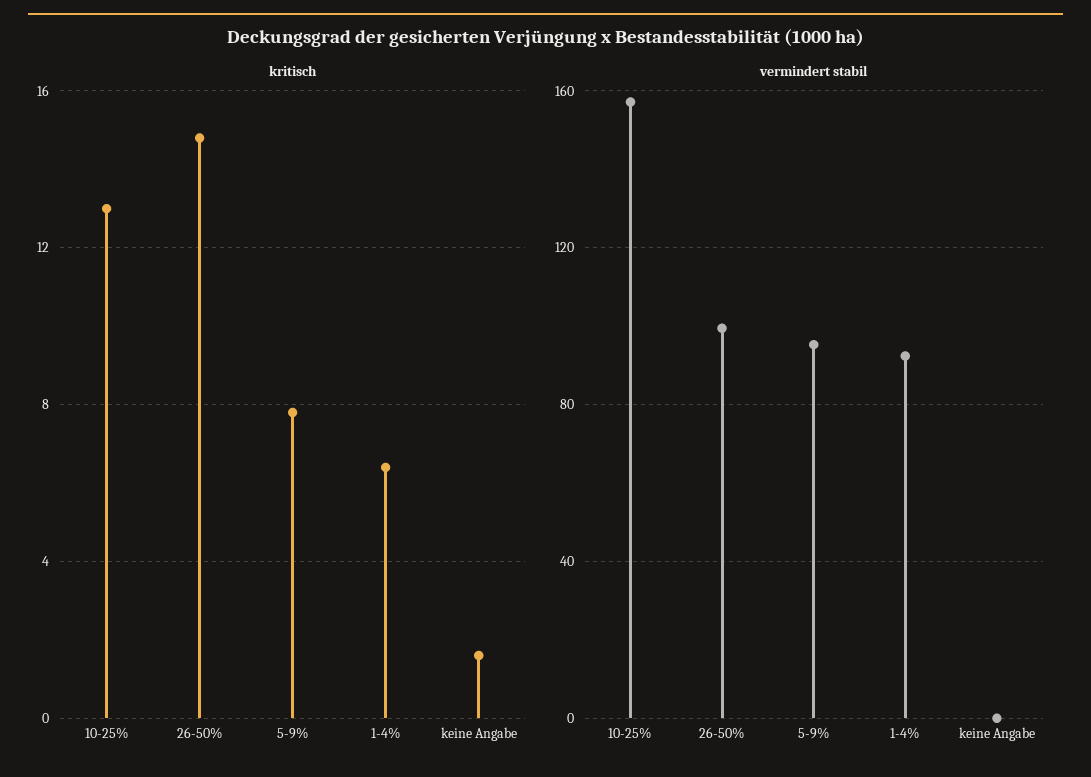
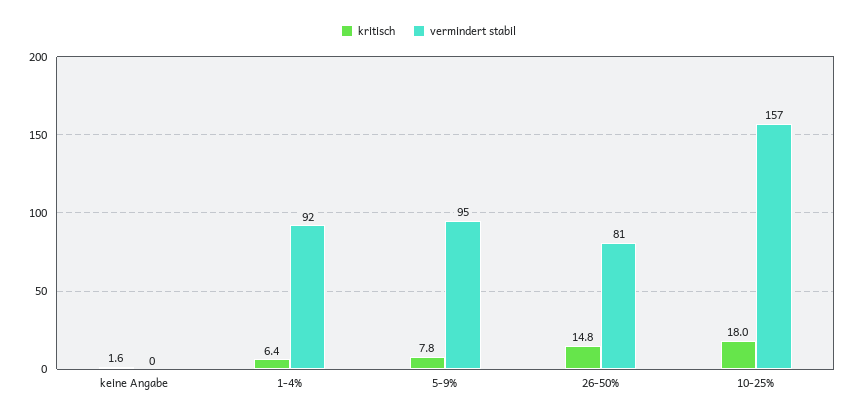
kritisch, 10-25%: 13 -> 18
vermindert stabil, 26-50%: 100 -> 81

